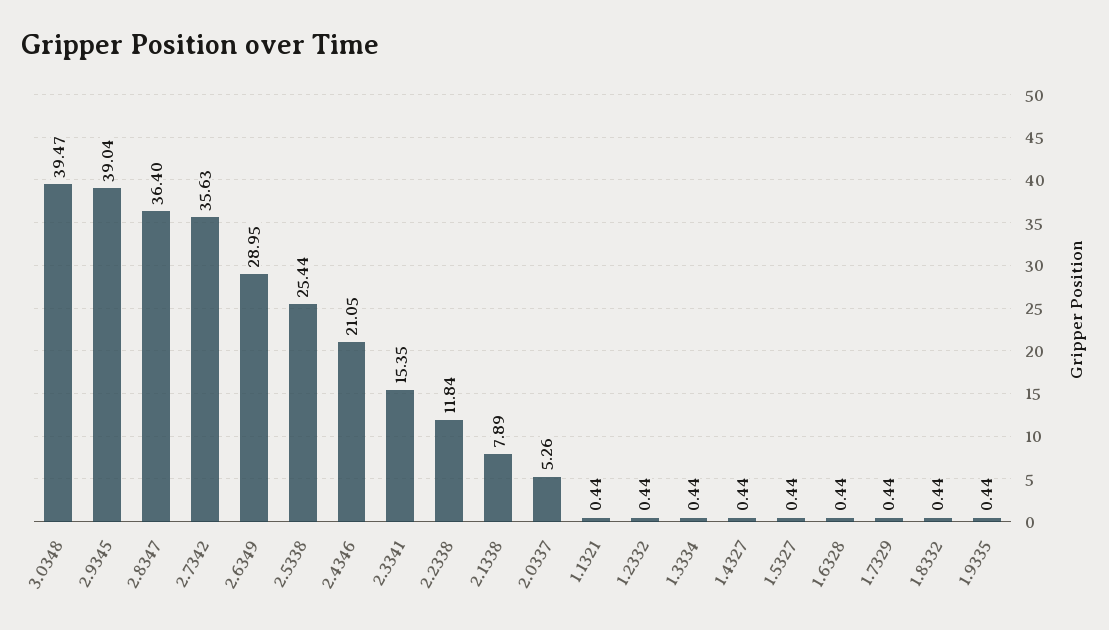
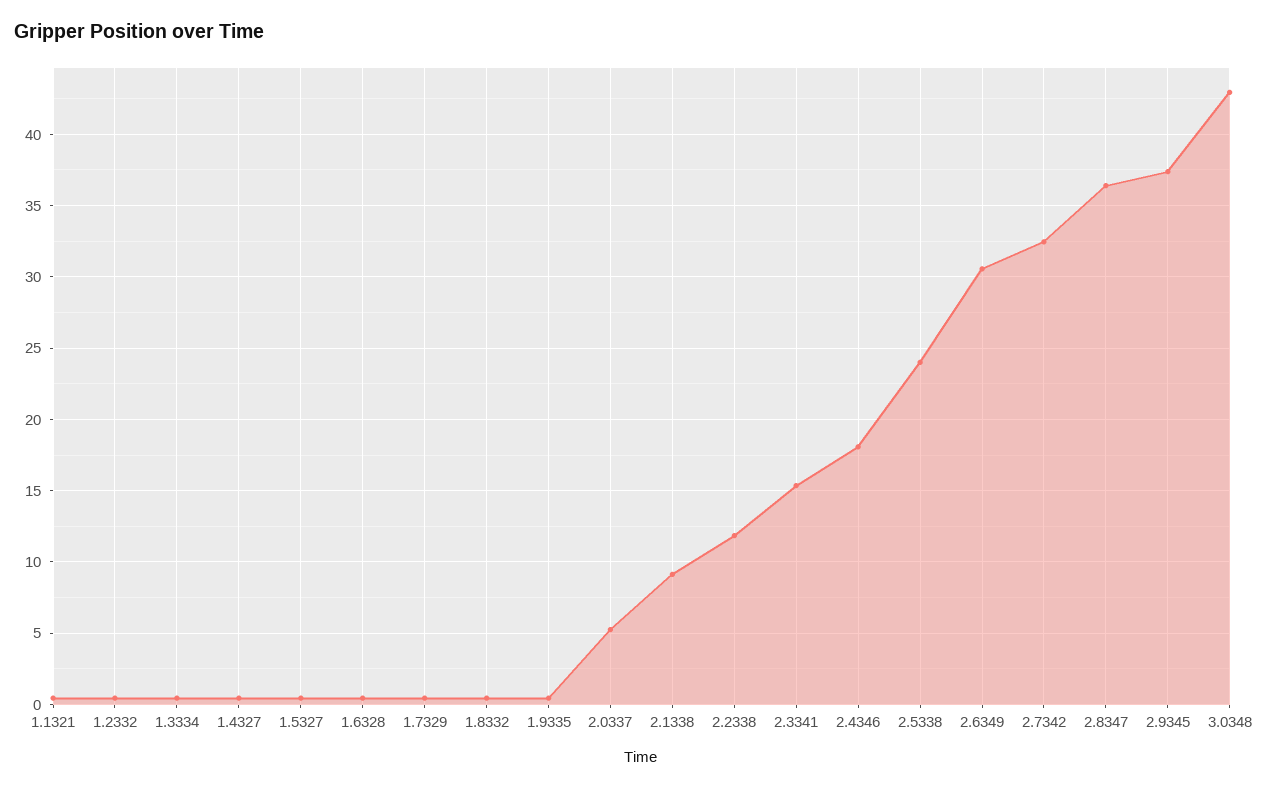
3.0348: 39.47 -> 43
2.9345: 39.04 -> 37.5
2.7342: 35.63 -> 32.5
2.6349: 28.95 -> 30.5
2.5338: 25.44 -> 24
2.4346: 21.05 -> 18
2.1338: 7.89 -> 9

